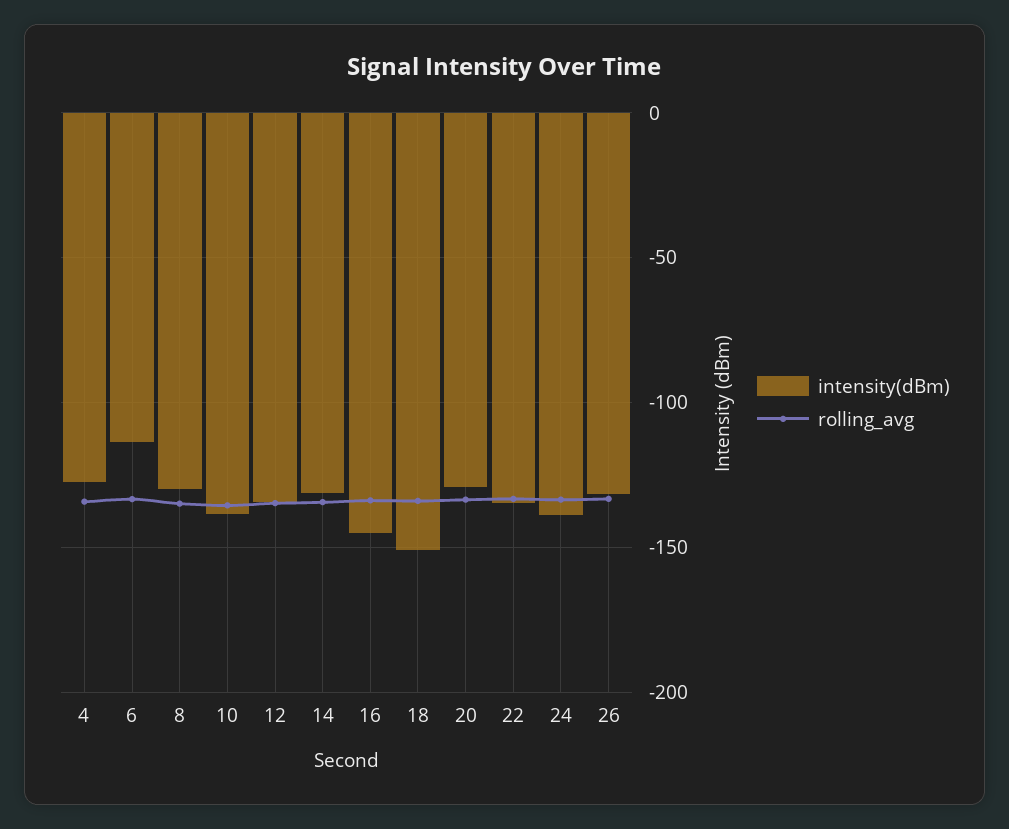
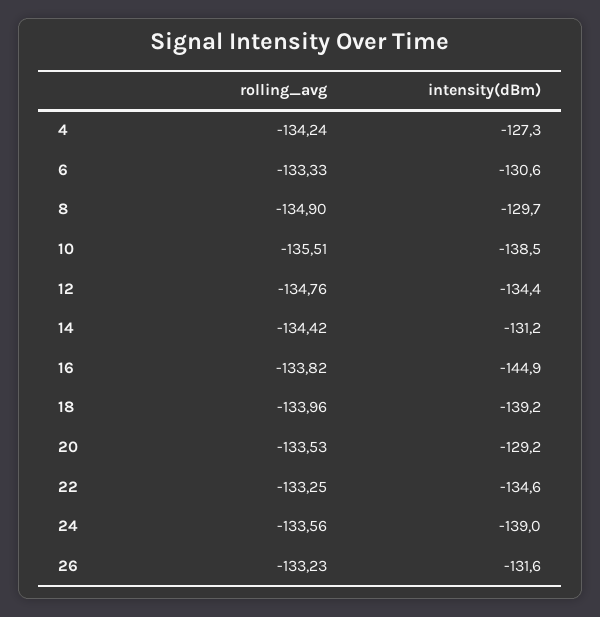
intensity(dBm), 6: -115 -> -130.6
intensity(dBm), 18: -150 -> -139.2

